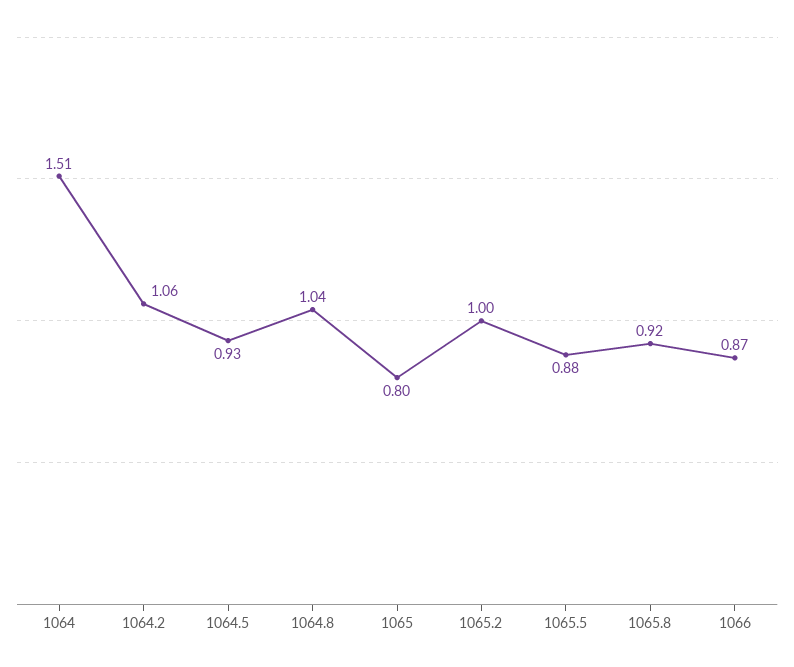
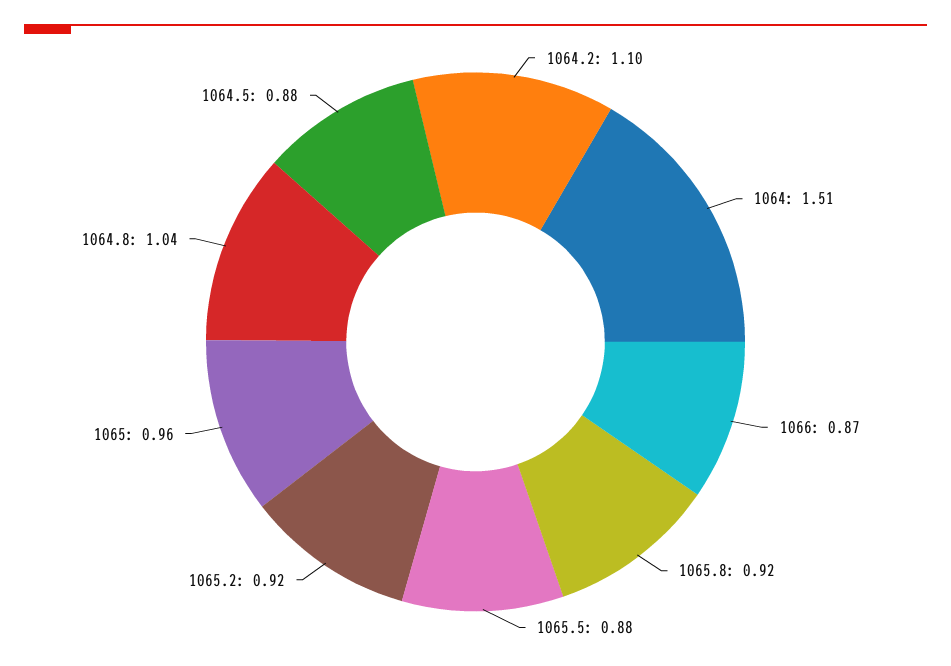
1064.2: 1.06 -> 1.1
1064.5: 0.93 -> 0.88
1065: 0.8 -> 0.96
1065.2: 1 -> 0.92

